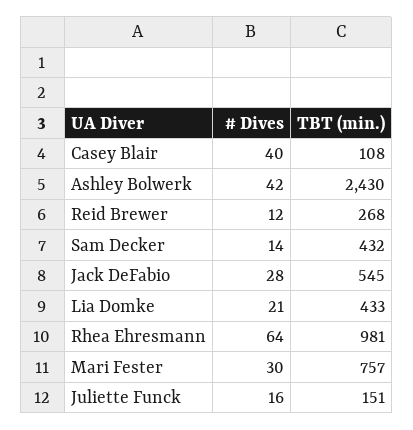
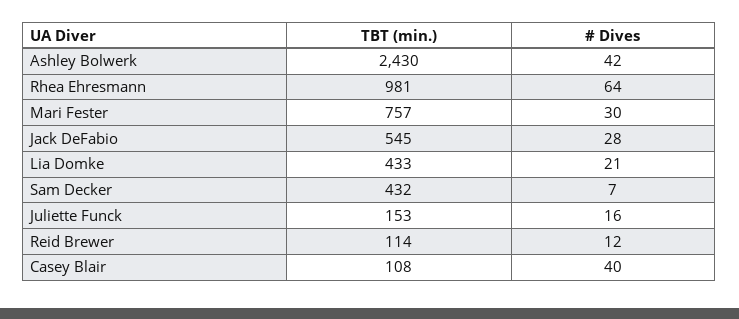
TBT (min.), Reid Brewer: 268 -> 114
# Dives, Sam Decker: 14 -> 7
TBT (min.), Juliette Funck: 151 -> 153

